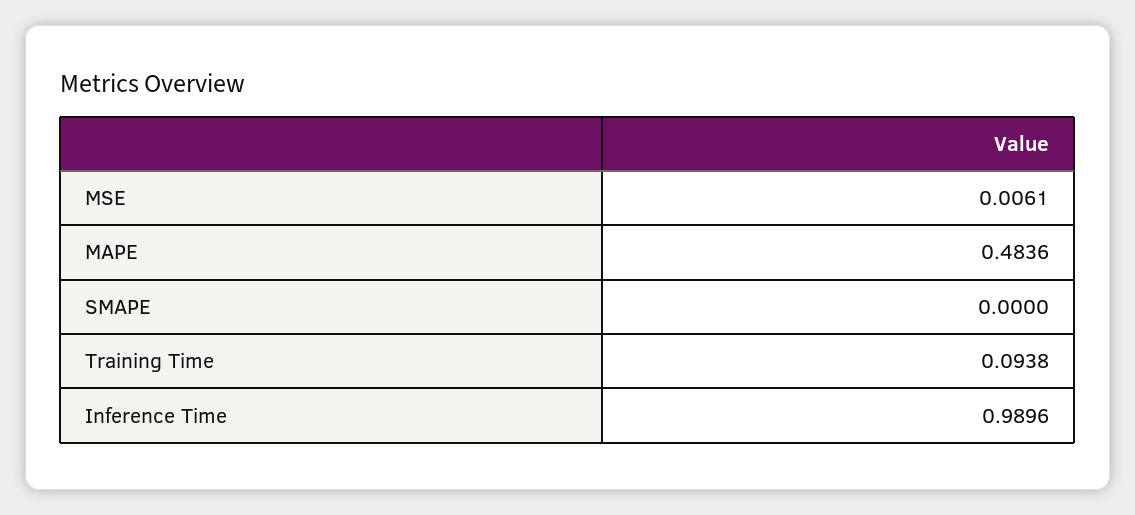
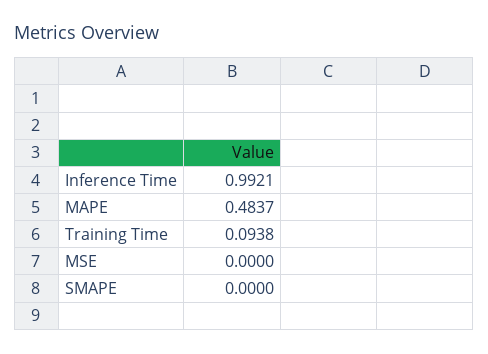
MSE: 0.0061 -> 0
MAPE: 0.4836 -> 0.4837
Inference Time: 0.9896 -> 0.9921

